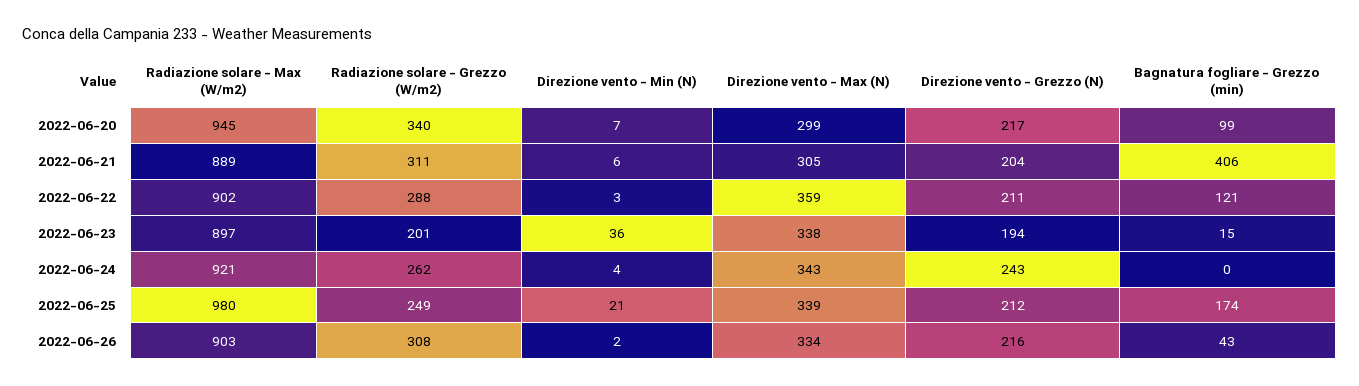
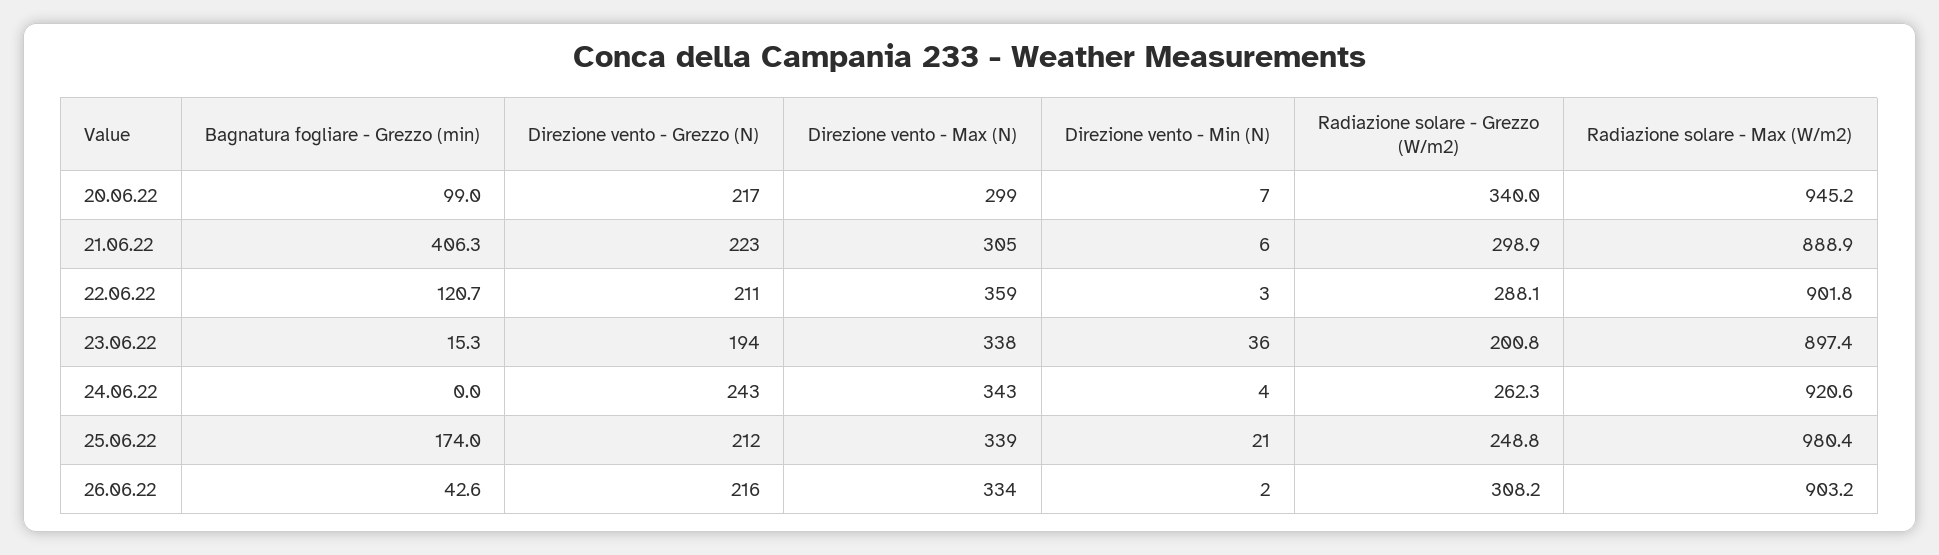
Radiazione solare - Grezzo (W/m2), 2022-06-21: 311 -> 298.9
Direzione vento - Grezzo (N), 2022-06-21: 204 -> 223

